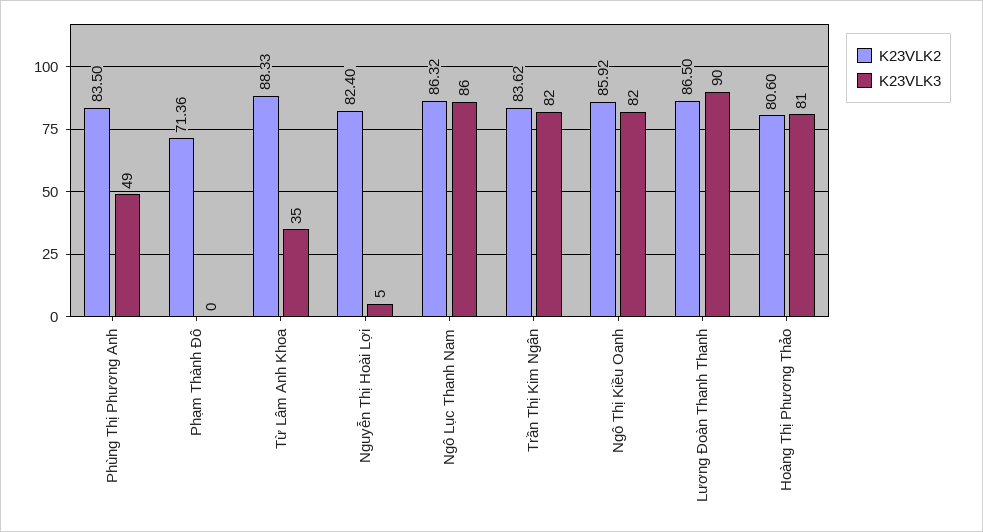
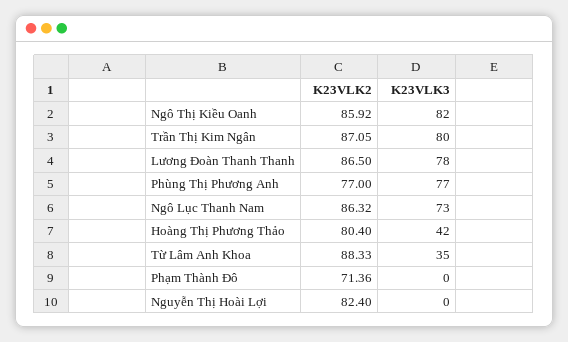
K23VLK2, Phùng Thị Phương Anh: 83.5 -> 77
K23VLK3, Phùng Thị Phương Anh: 49 -> 77
K23VLK3, Nguyễn Thị Hoài Lợi: 5 -> 0
K23VLK3, Ngô Lục Thanh Nam: 86 -> 73
K23VLK2, Trần Thị Kim Ngân: 83.62 -> 87.05
K23VLK3, Trần Thị Kim Ngân: 82 -> 80
K23VLK3, Lương Đoàn Thanh Thanh: 90 -> 78
K23VLK2, Hoàng Thị Phương Thảo: 80.6 -> 80.4
K23VLK3, Hoàng Thị Phương Thảo: 81 -> 42

